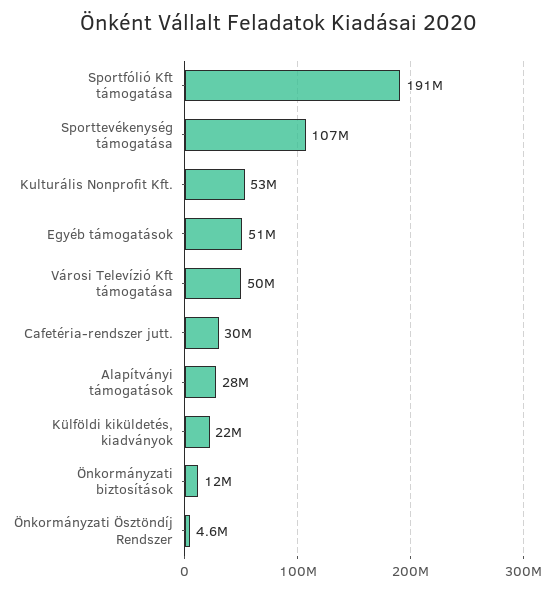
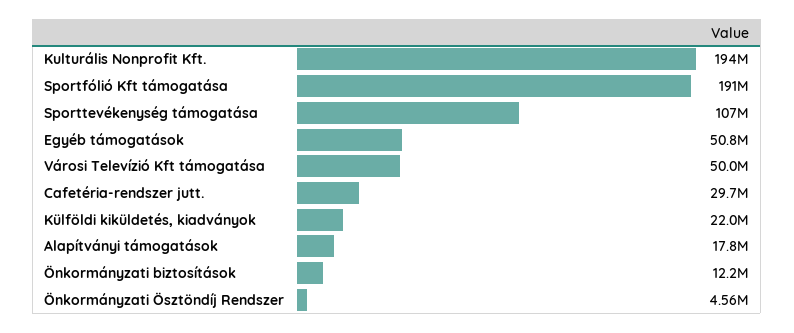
Kulturális Nonprofit Kft.: 53000000 -> 194000000
Alapítványi támogatások: 28000000 -> 17800000

